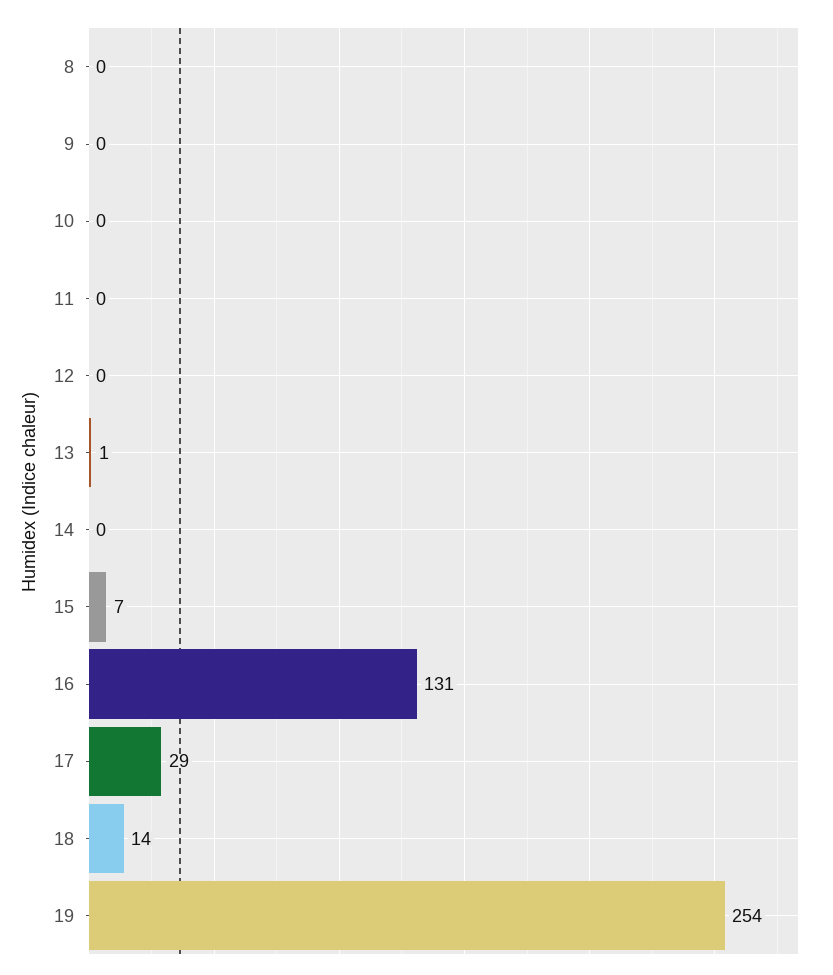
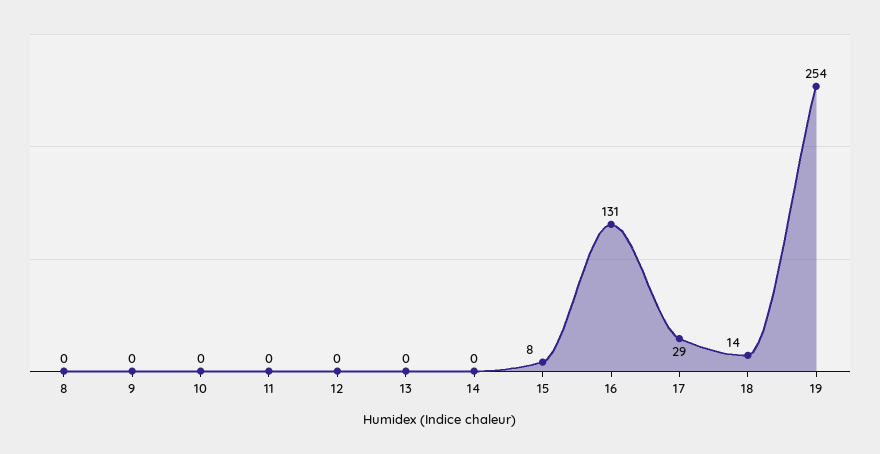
13: 1 -> 0
15: 7 -> 8

